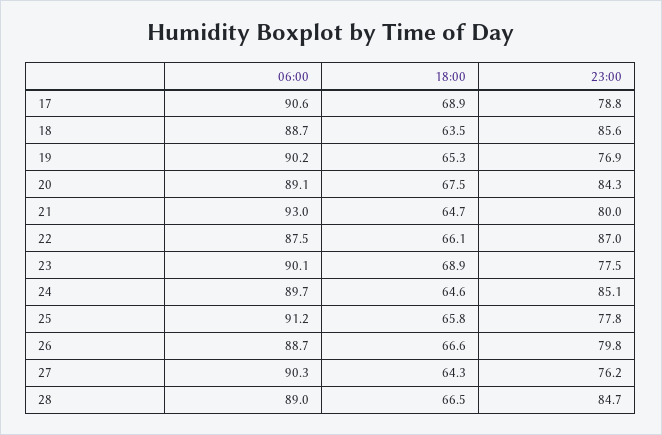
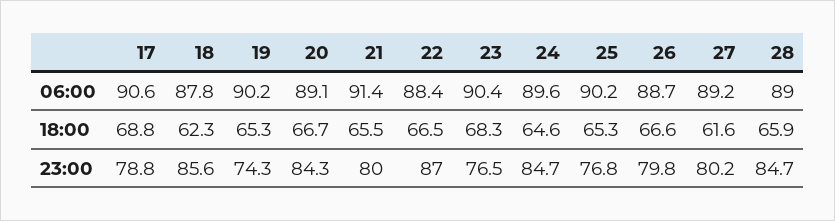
18:00, 17: 68.9 -> 68.8
06:00, 18: 88.7 -> 87.8
18:00, 18: 63.5 -> 62.3
23:00, 19: 76.9 -> 74.3
18:00, 20: 67.5 -> 66.7
06:00, 21: 93 -> 91.4
18:00, 21: 64.7 -> 65.5
06:00, 22: 87.5 -> 88.4
18:00, 22: 66.1 -> 66.5
06:00, 23: 90.1 -> 90.4
18:00, 23: 68.9 -> 68.3
23:00, 23: 77.5 -> 76.5
06:00, 24: 89.7 -> 89.6
23:00, 24: 85.1 -> 84.7
06:00, 25: 91.2 -> 90.2
18:00, 25: 65.8 -> 65.3
23:00, 25: 77.8 -> 76.8
06:00, 27: 90.3 -> 89.2
18:00, 27: 64.3 -> 61.6
23:00, 27: 76.2 -> 80.2
18:00, 28: 66.5 -> 65.9

